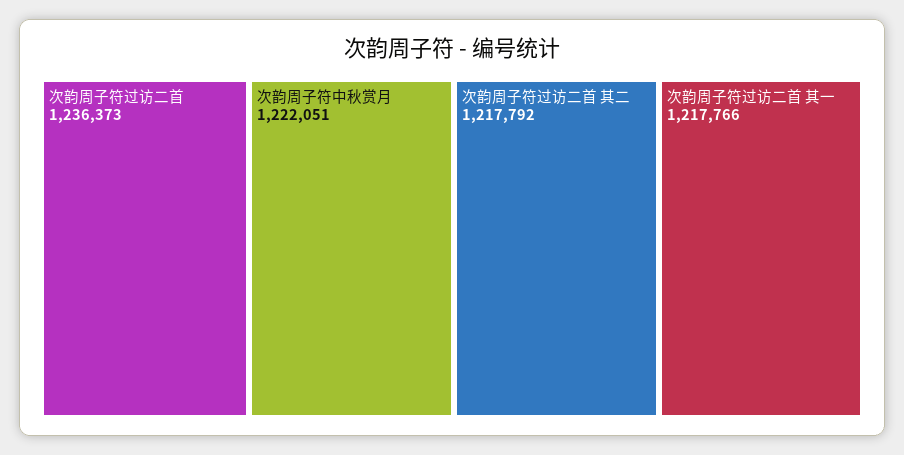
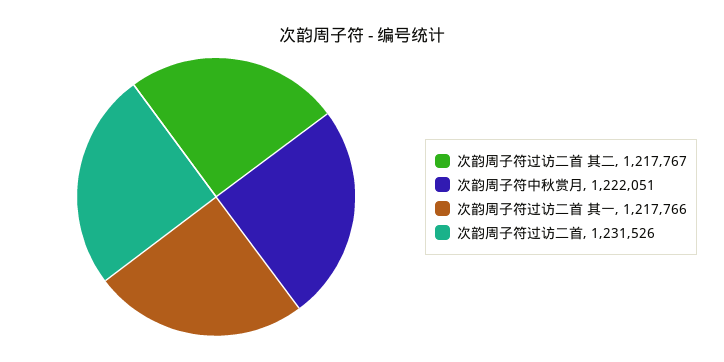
次韵周子符过访二首: 1236373 -> 1231526
次韵周子符过访二首 其二: 1217792 -> 1217767

